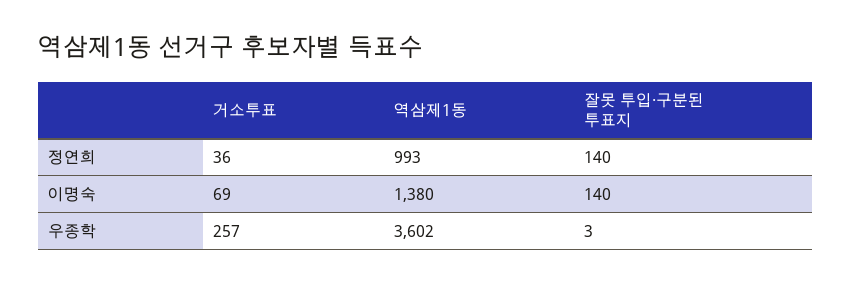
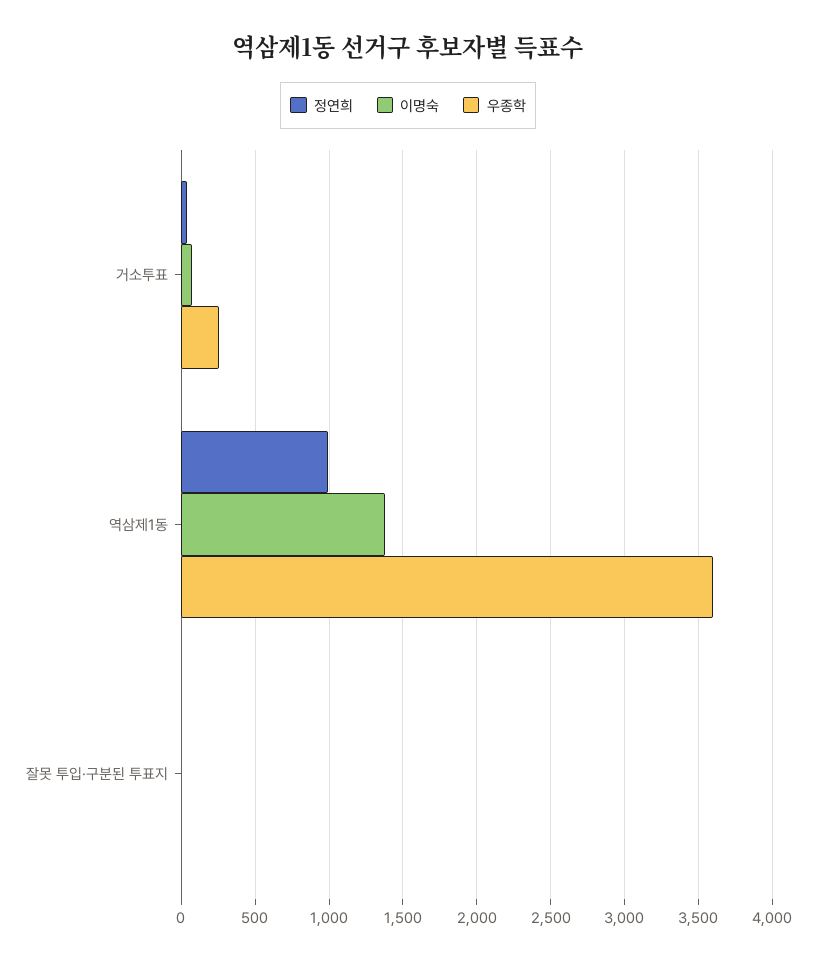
정연희, 잘못 투입·구분된 투표지: 140 -> 0
이명숙, 잘못 투입·구분된 투표지: 140 -> 0

